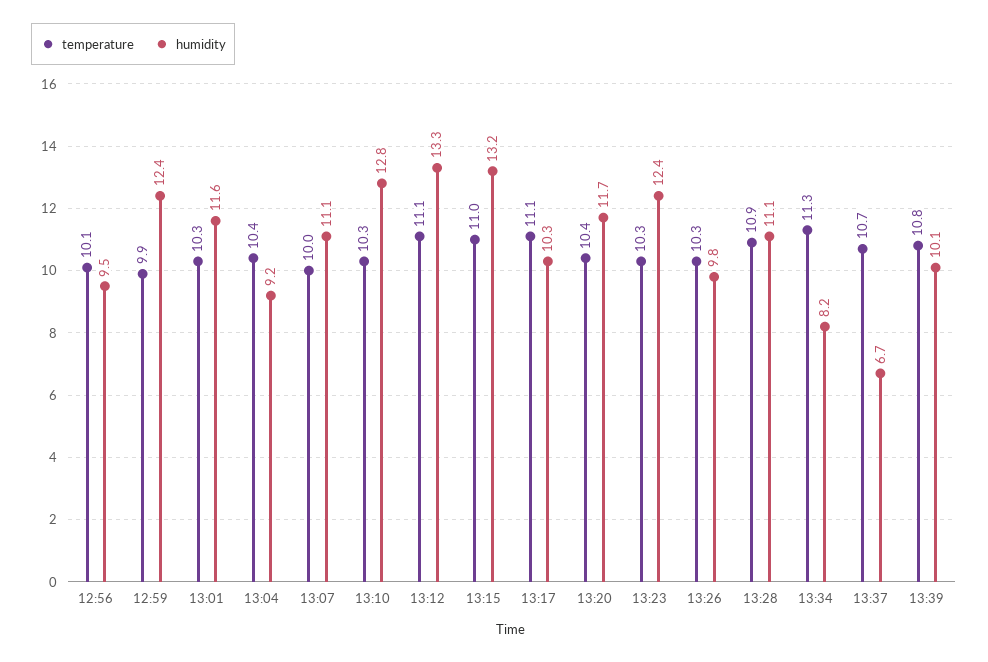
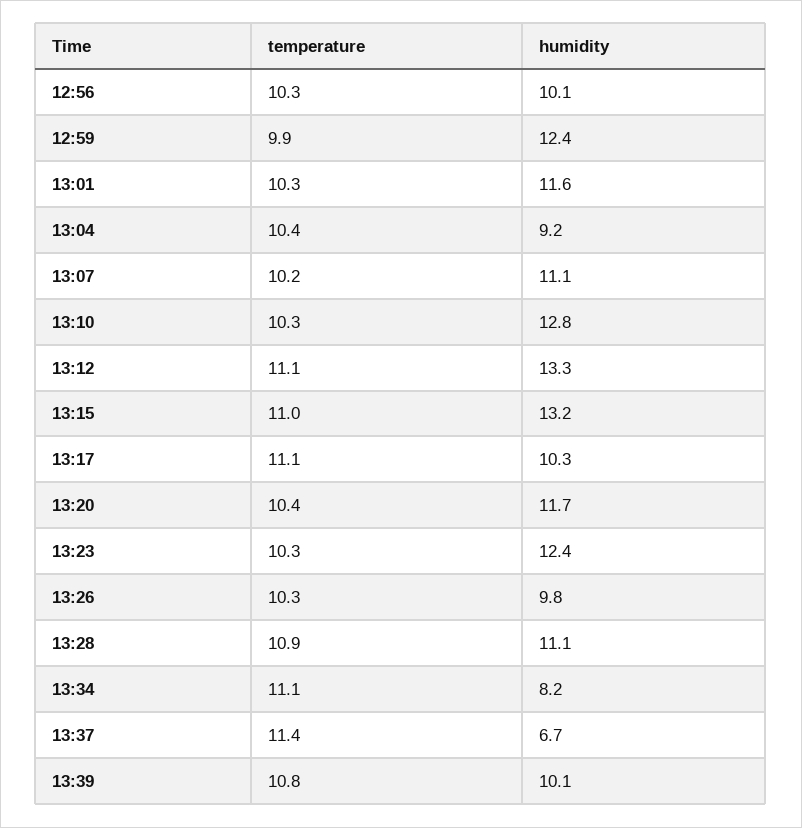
temperature, 12:56: 10.1 -> 10.3
humidity, 12:56: 9.5 -> 10.1
temperature, 13:07: 10 -> 10.2
temperature, 13:34: 11.3 -> 11.1
temperature, 13:37: 10.7 -> 11.4

